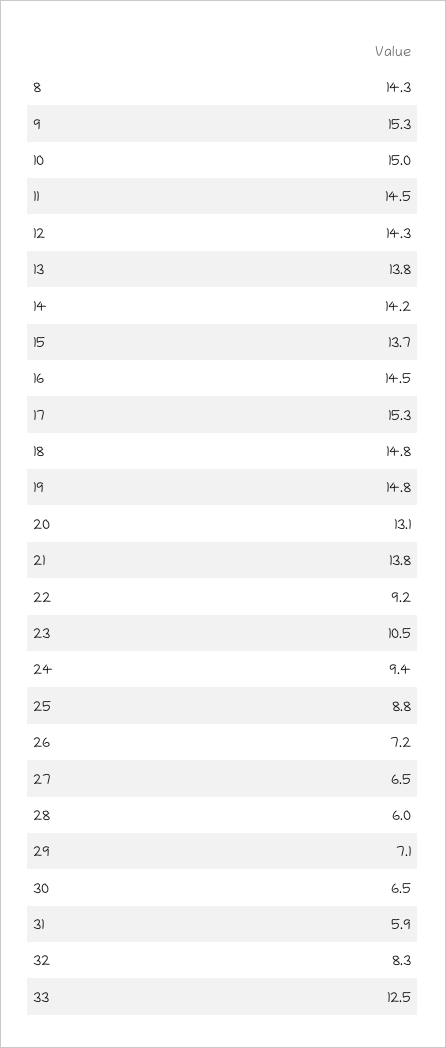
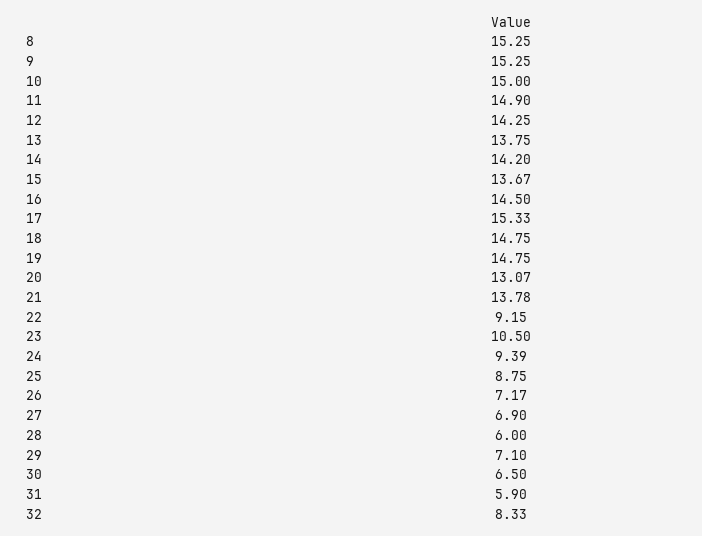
8: 14.3 -> 15.25
11: 14.5 -> 14.9
27: 6.5 -> 6.9
33: 12.5 -> none

